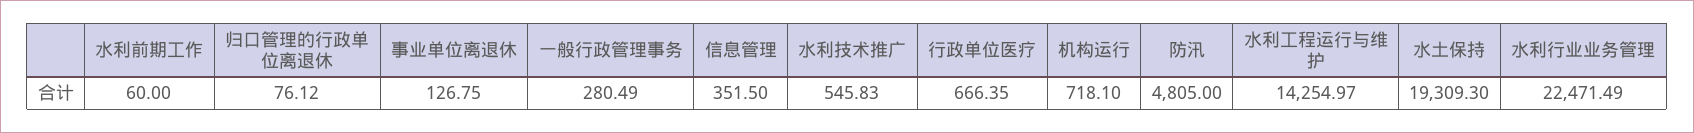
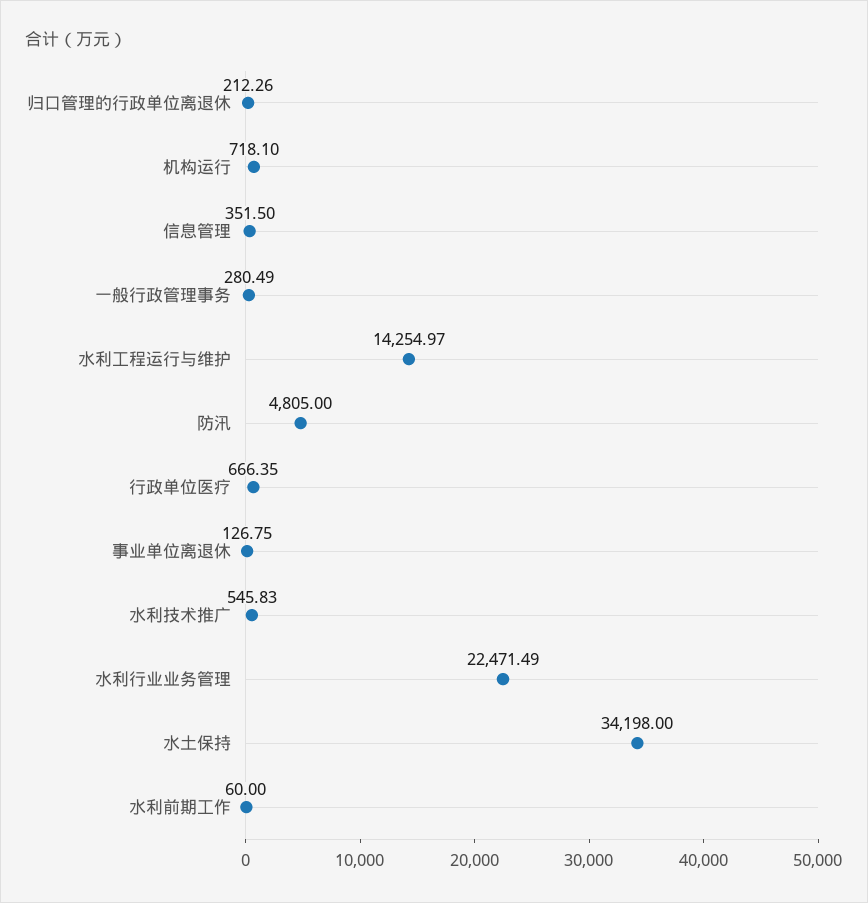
归口管理的行政单位离退休: 76.12 -> 212.26
水土保持: 19309.3 -> 34198

